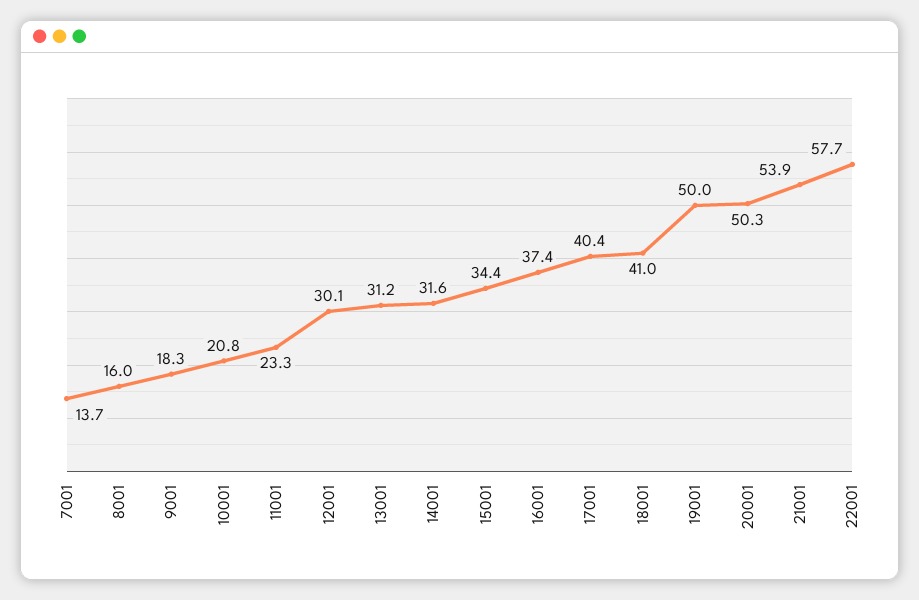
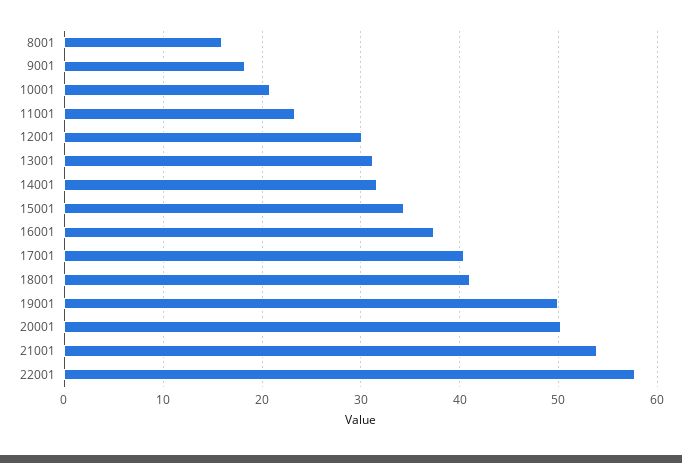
7001: 13.7 -> none

